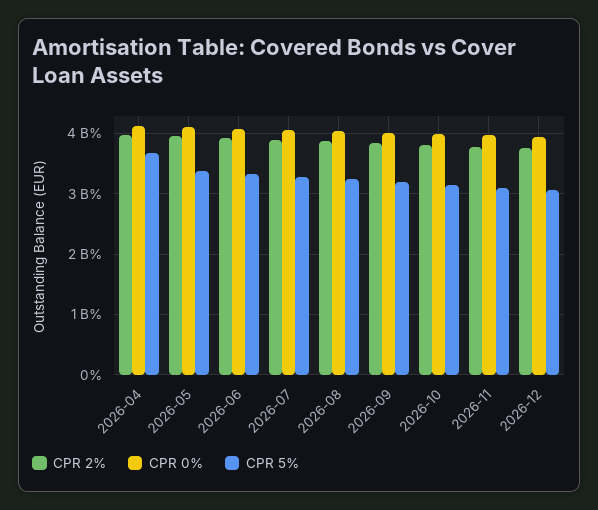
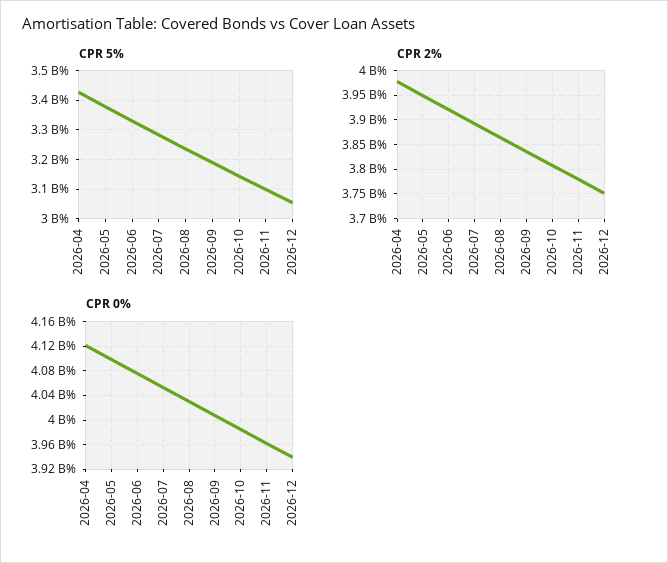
CPR 5%, 2026-04: 3700000000 -> 3425000000

